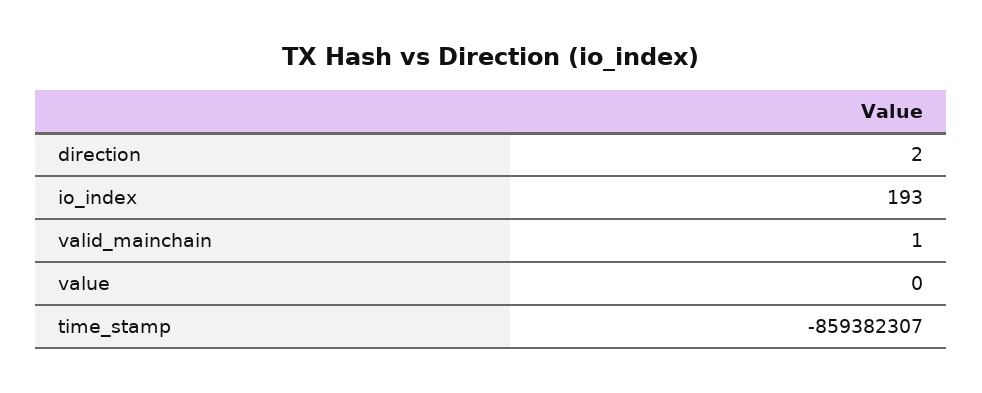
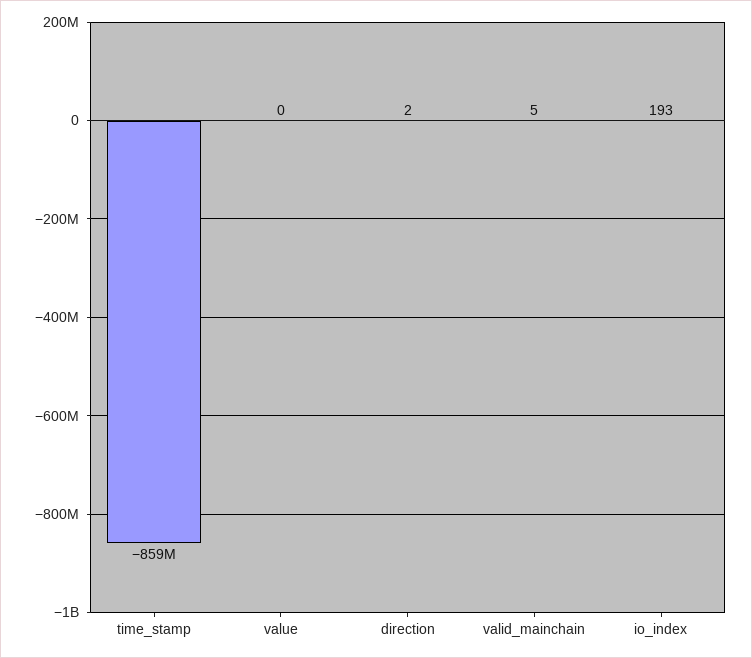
valid_mainchain: 1 -> 5

